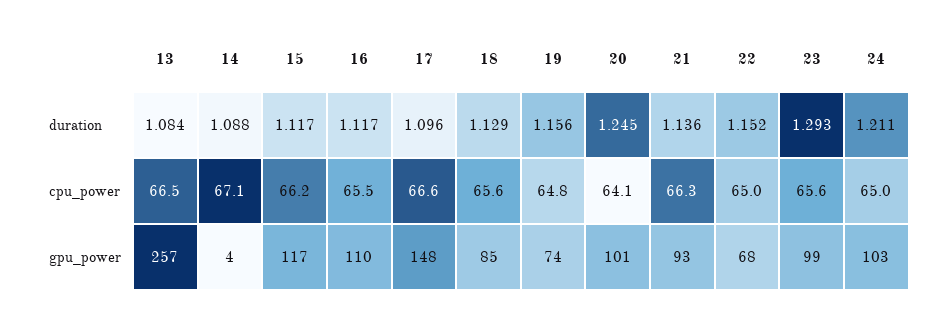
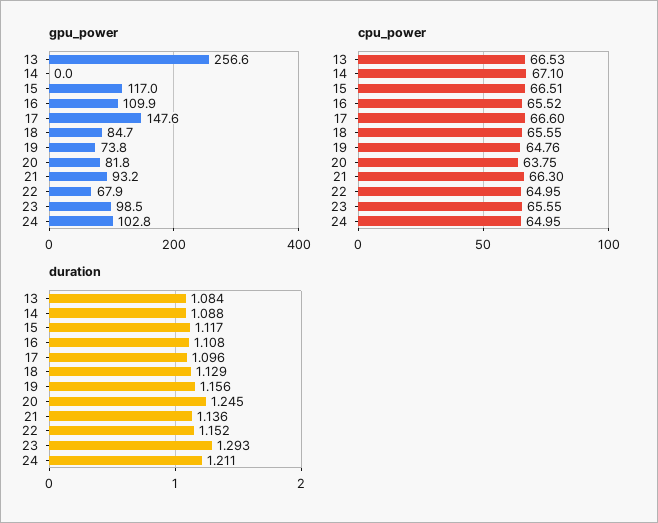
duration, 16: 1.117 -> 1.108
cpu_power, 15: 66.2 -> 66.51
cpu_power, 20: 64.1 -> 63.75
gpu_power, 14: 4 -> 0
gpu_power, 20: 101 -> 81.8

